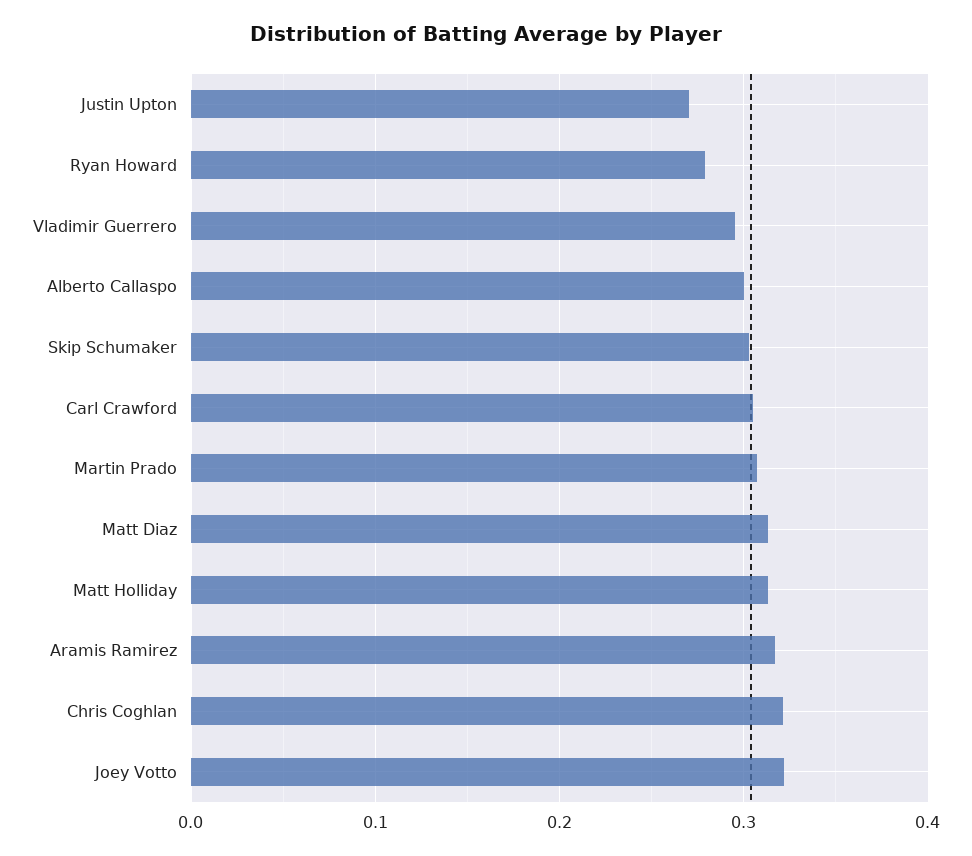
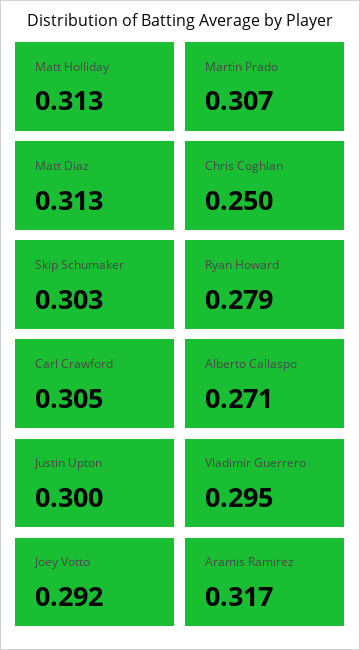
Justin Upton: 0.27 -> 0.3
Alberto Callaspo: 0.3 -> 0.271
Chris Coghlan: 0.32 -> 0.25
Joey Votto: 0.32 -> 0.292

